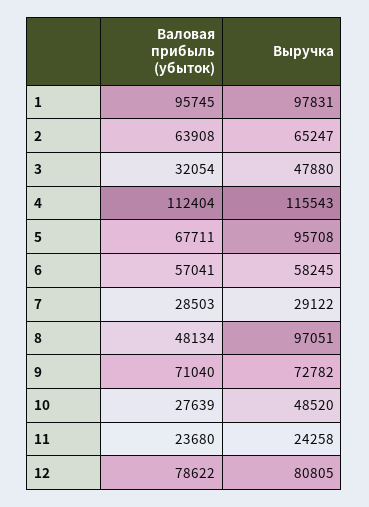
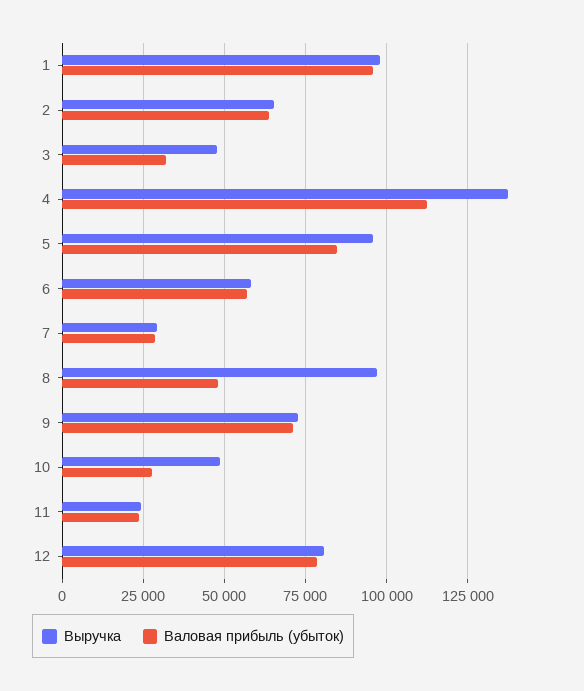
Выручка, 4: 115543 -> 137500
Валовая прибыль (убыток), 5: 67711 -> 85000

